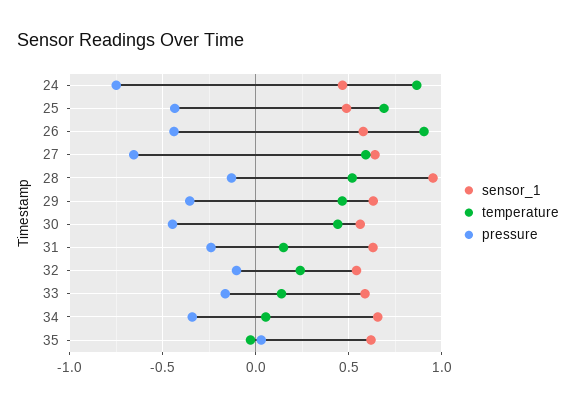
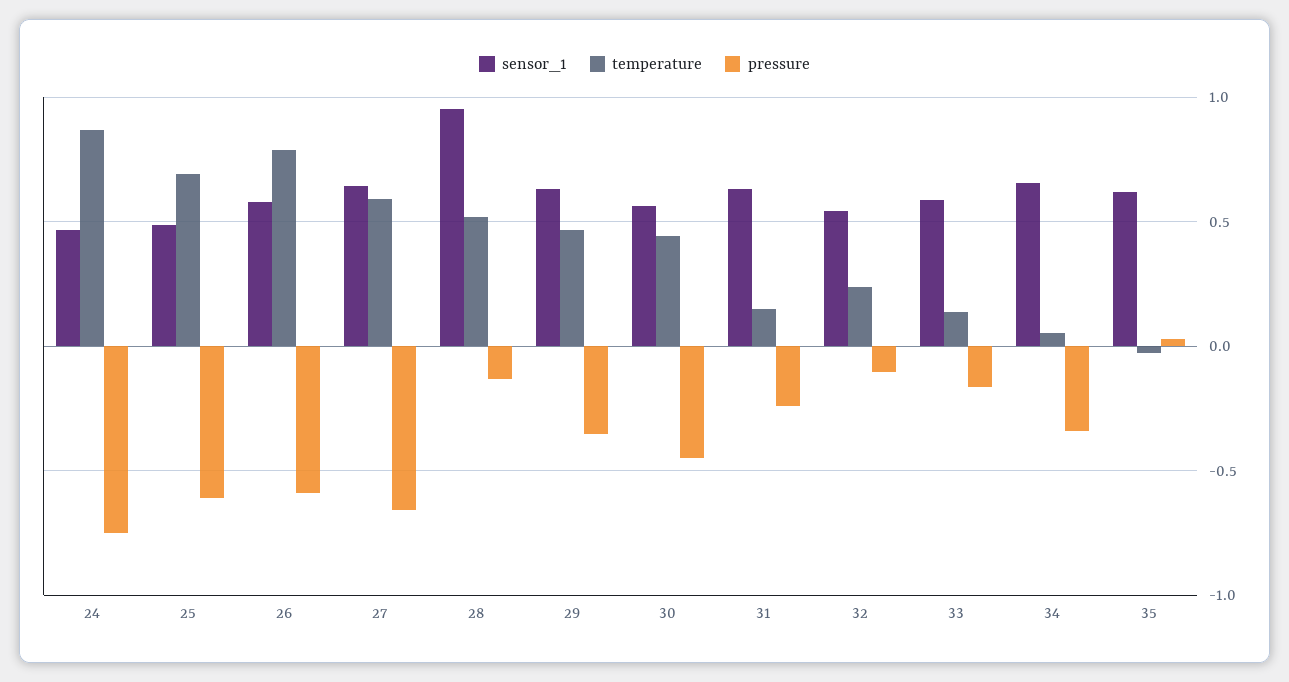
pressure, 25: -0.45 -> -0.6
temperature, 26: 0.9 -> 0.8
pressure, 26: -0.45 -> -0.6

